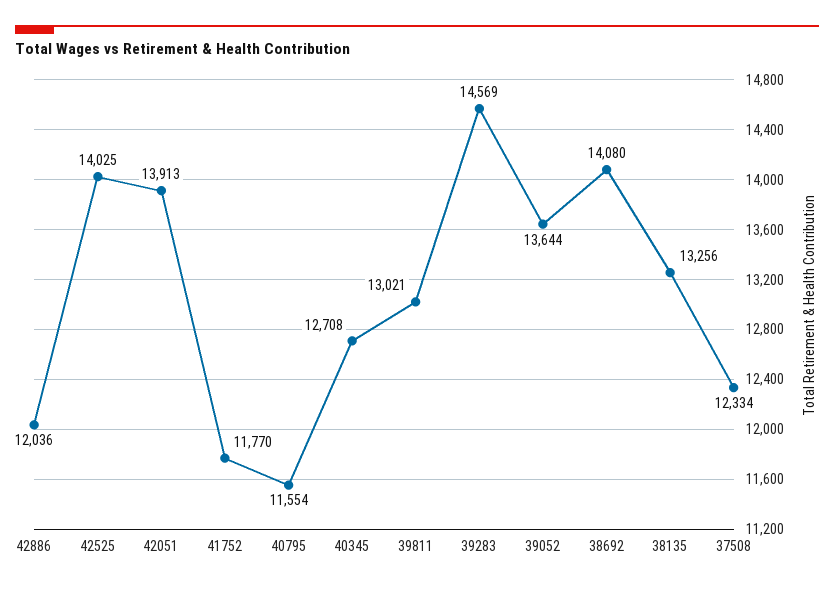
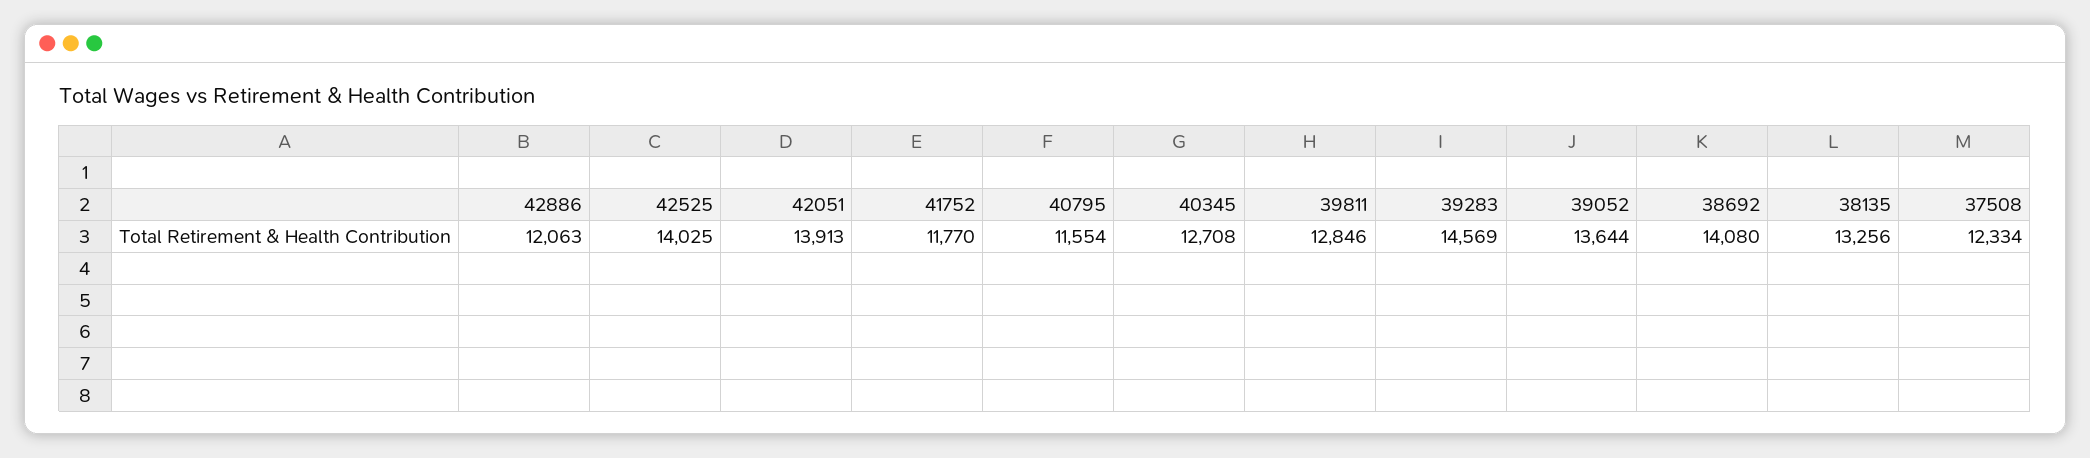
42886: 12036 -> 12063
39811: 13021 -> 12846

